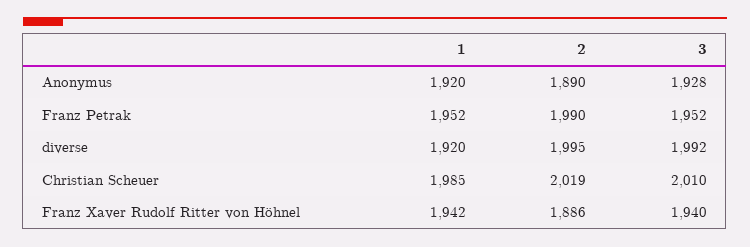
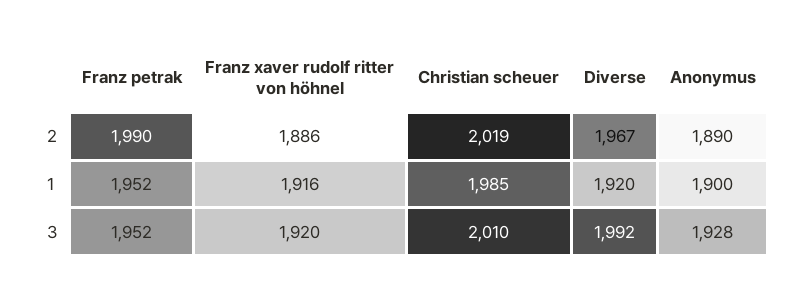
1, Anonymus: 1920 -> 1900
2, diverse: 1995 -> 1967
1, Franz Xaver Rudolf Ritter von Höhnel: 1942 -> 1916
3, Franz Xaver Rudolf Ritter von Höhnel: 1940 -> 1920

